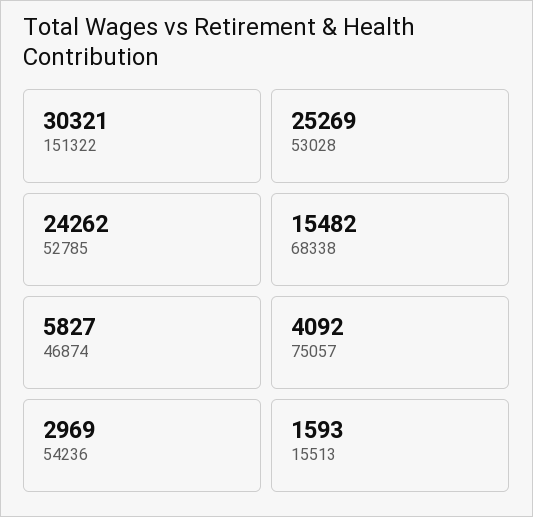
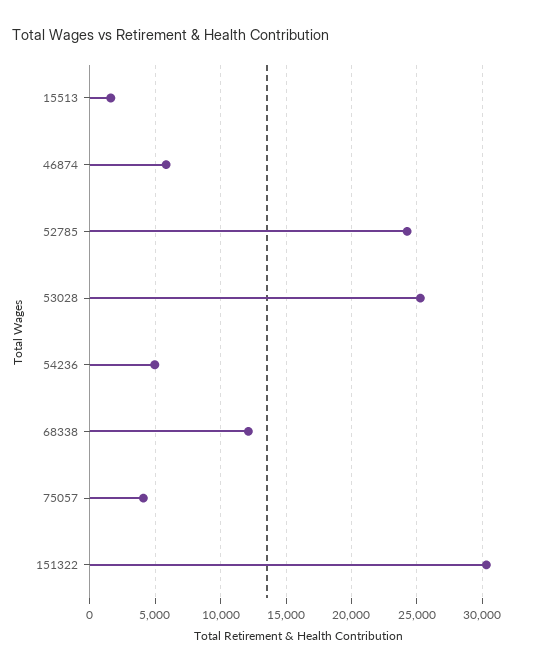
68338: 15482 -> 12000
54236: 2969 -> 5000

